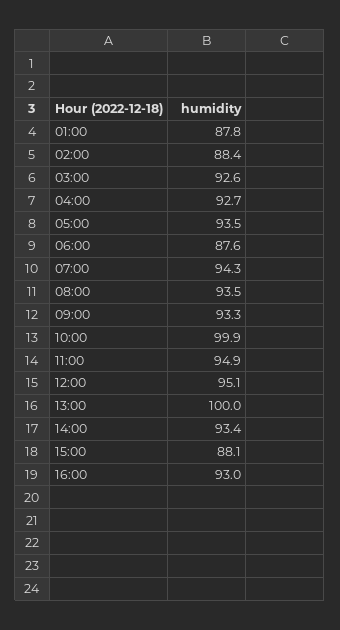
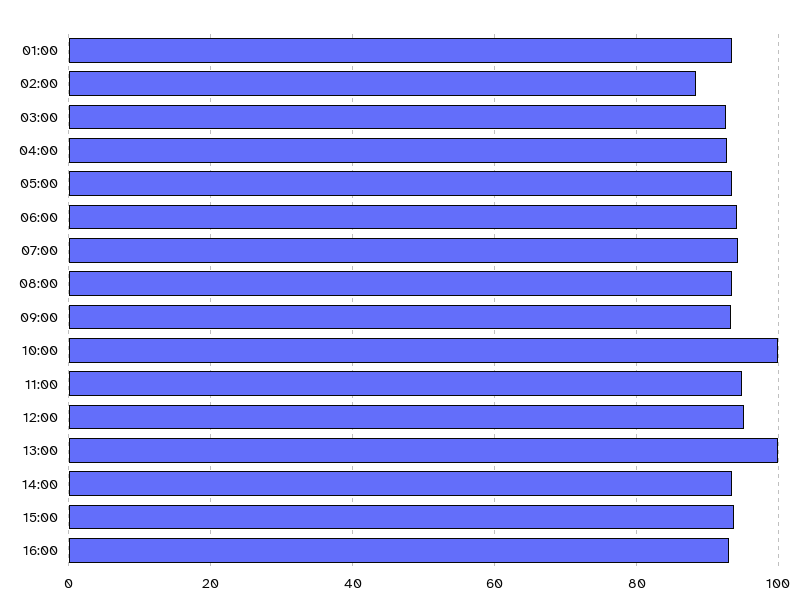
01:00: 87.8 -> 94
06:00: 87.6 -> 94
15:00: 88.1 -> 94

